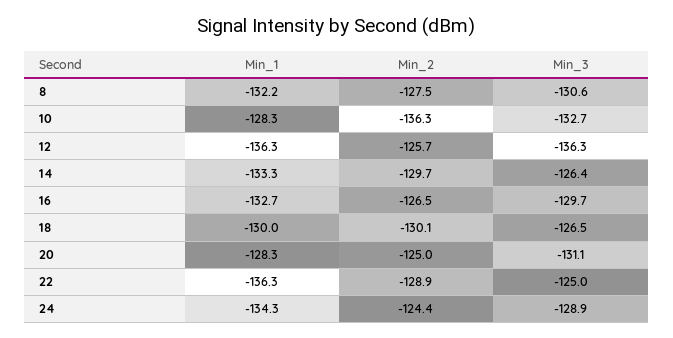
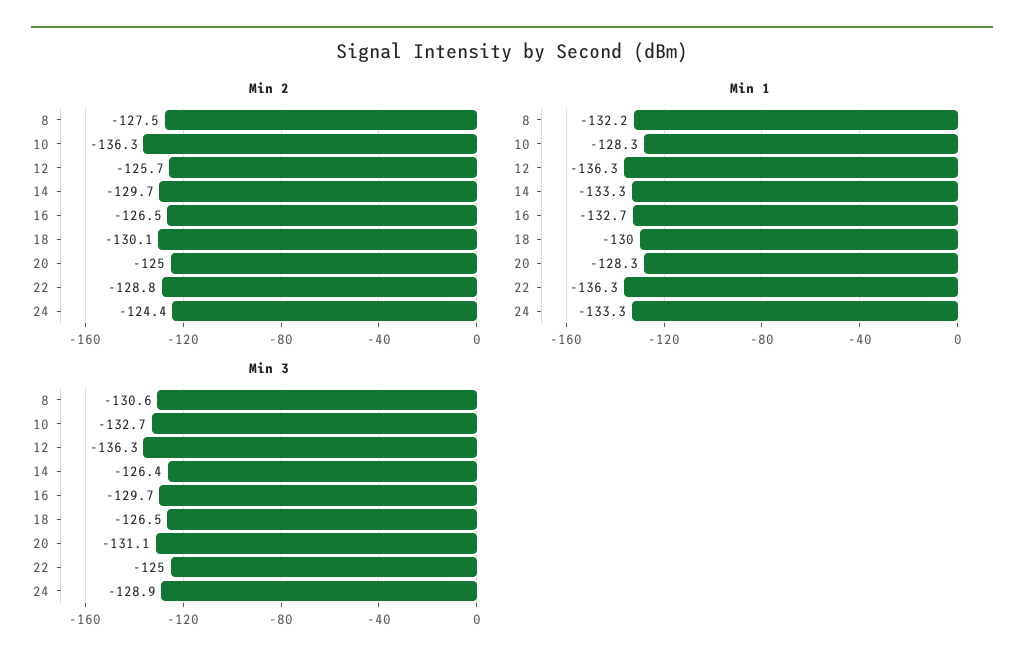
Min_2, 22: -128.9 -> -128.8
Min_1, 24: -134.3 -> -133.3

